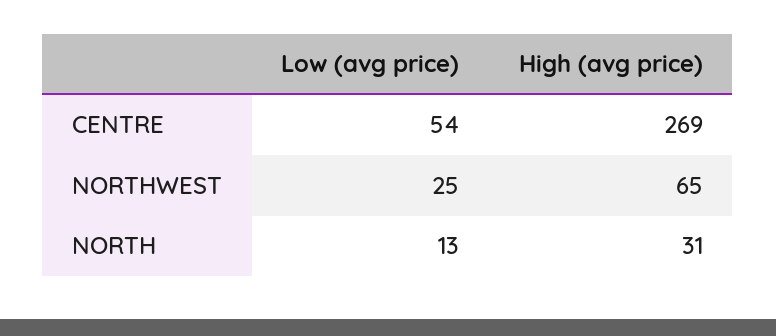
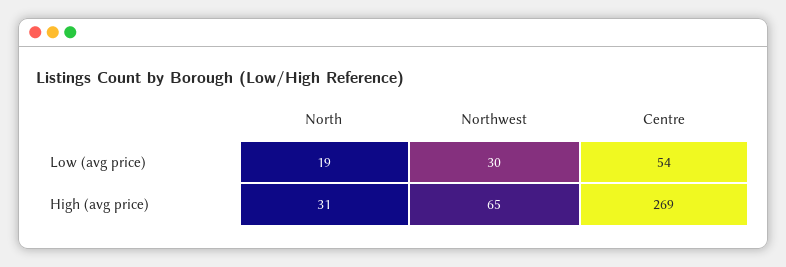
Low (avg price), NORTHWEST: 25 -> 30
Low (avg price), NORTH: 13 -> 19

